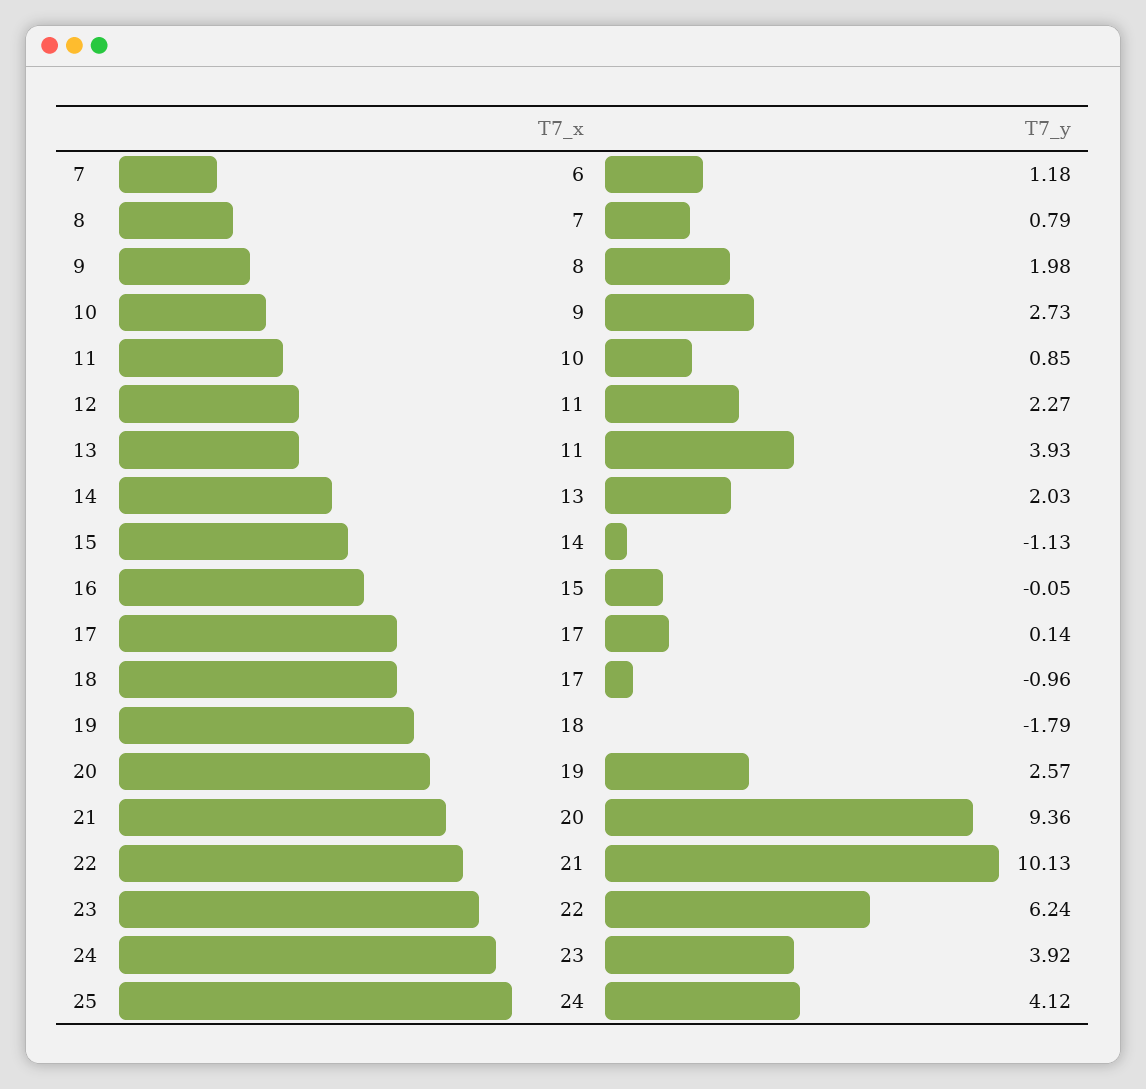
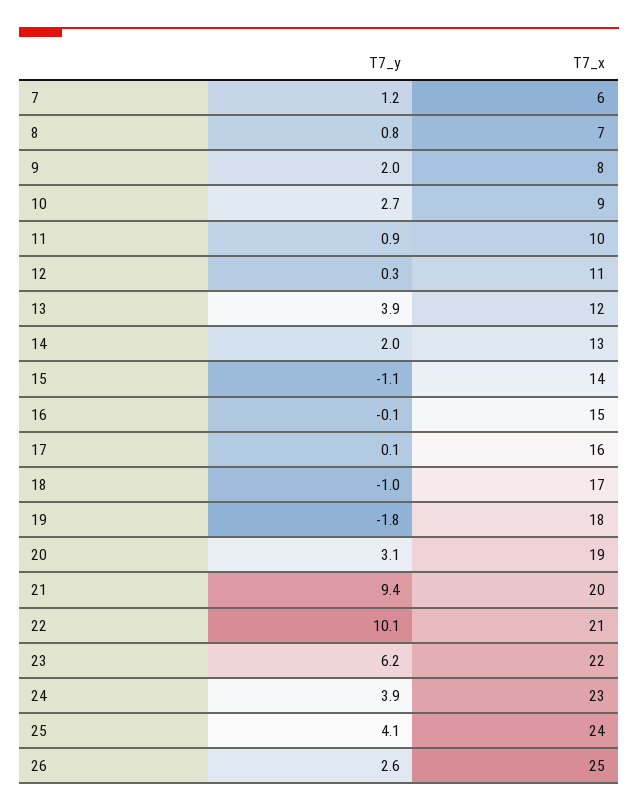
T7_y, 12: 2.27 -> 0.3
T7_x, 13: 11 -> 12
T7_x, 17: 17 -> 16
T7_y, 20: 2.57 -> 3.1
T7_y, 26: none -> 2.6
T7_x, 26: none -> 25

